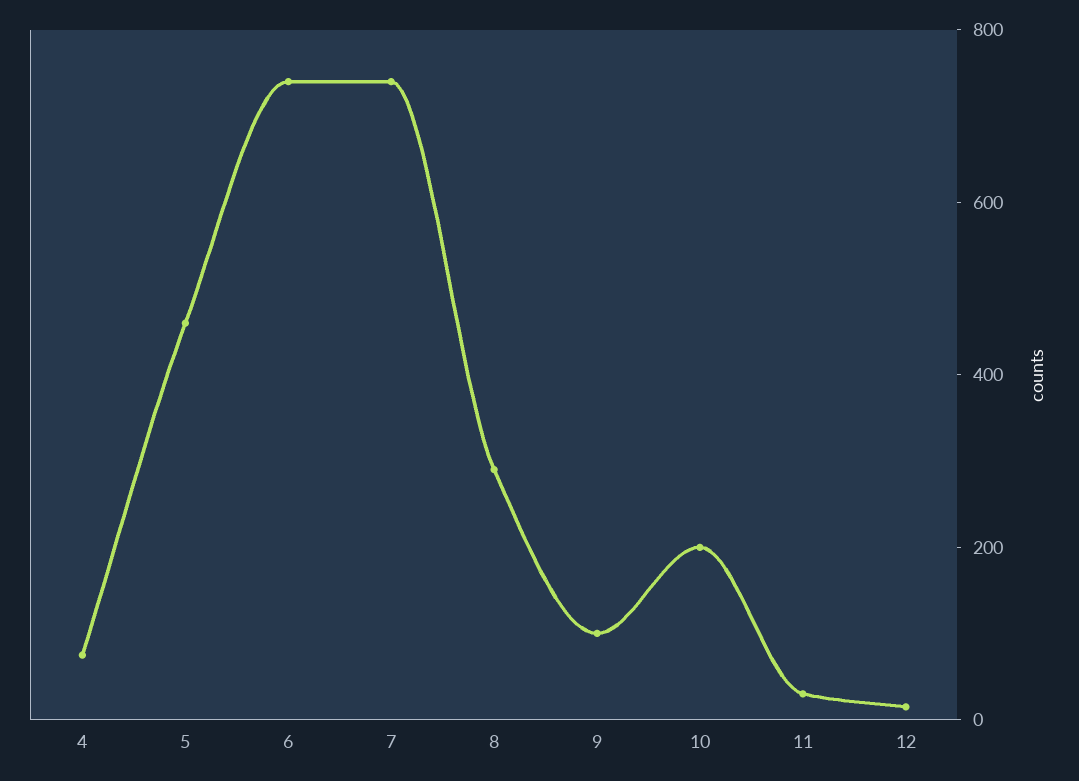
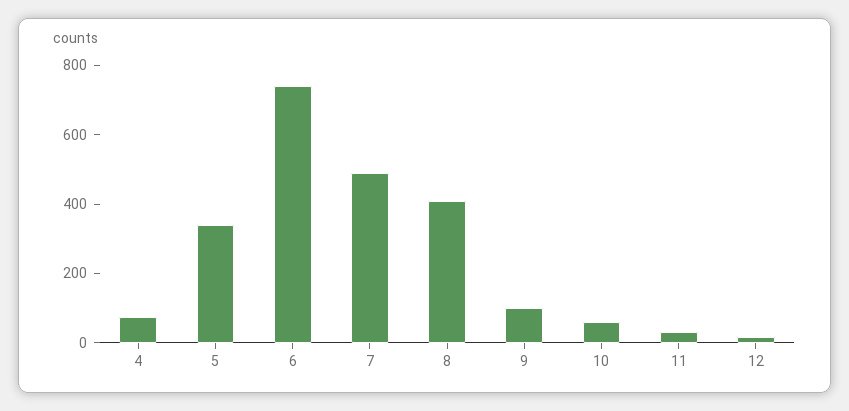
5: 450 -> 350
7: 750 -> 500
8: 300 -> 400
10: 200 -> 50

